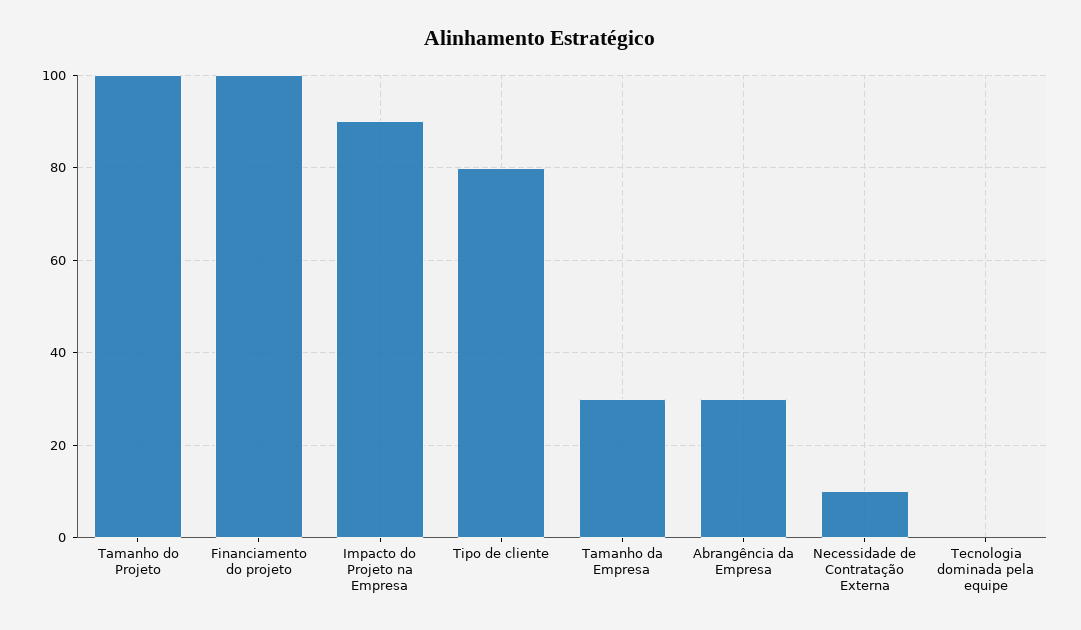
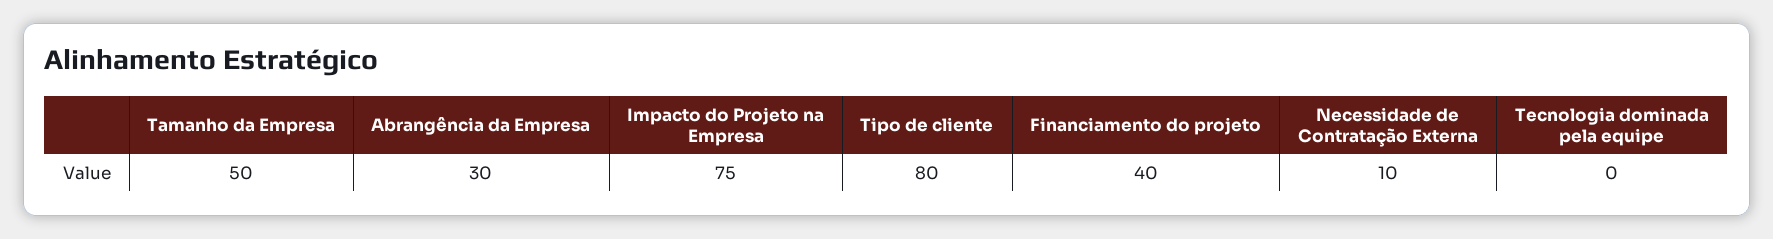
Tamanho do Projeto: 100 -> none
Financiamento do projeto: 100 -> 40
Impacto do Projeto na Empresa: 90 -> 75
Tamanho da Empresa: 30 -> 50

